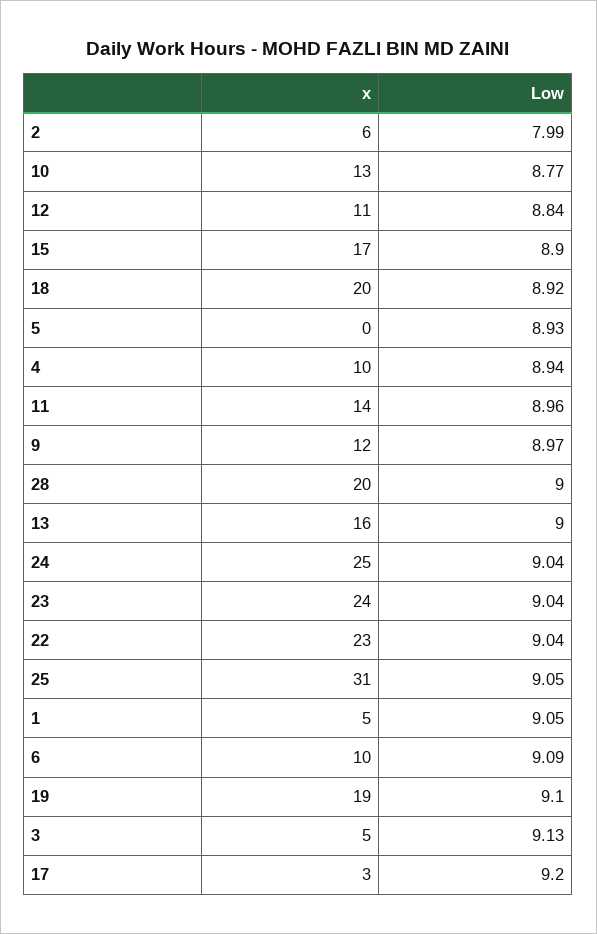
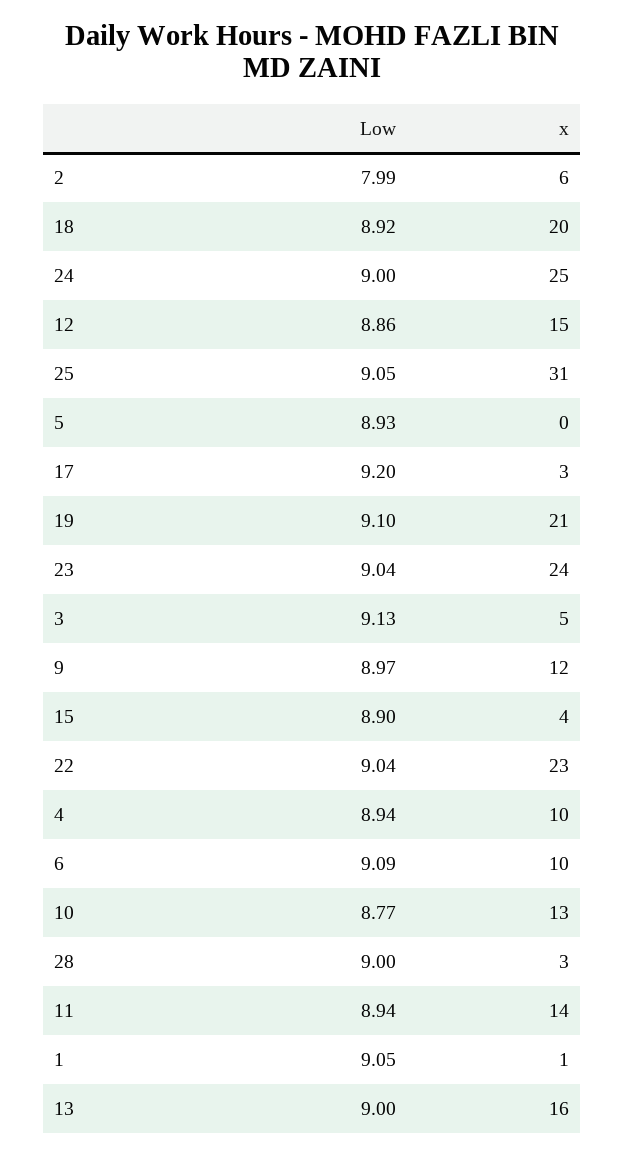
x, 12: 11 -> 15
Low, 12: 8.84 -> 8.86
x, 15: 17 -> 4
Low, 11: 8.96 -> 8.94
x, 28: 20 -> 3
Low, 24: 9.04 -> 9
x, 1: 5 -> 1
x, 19: 19 -> 21

